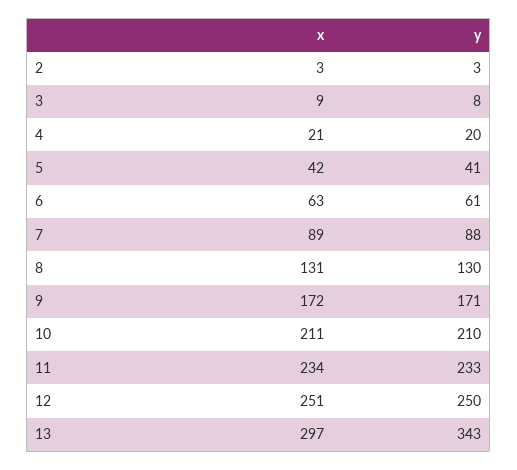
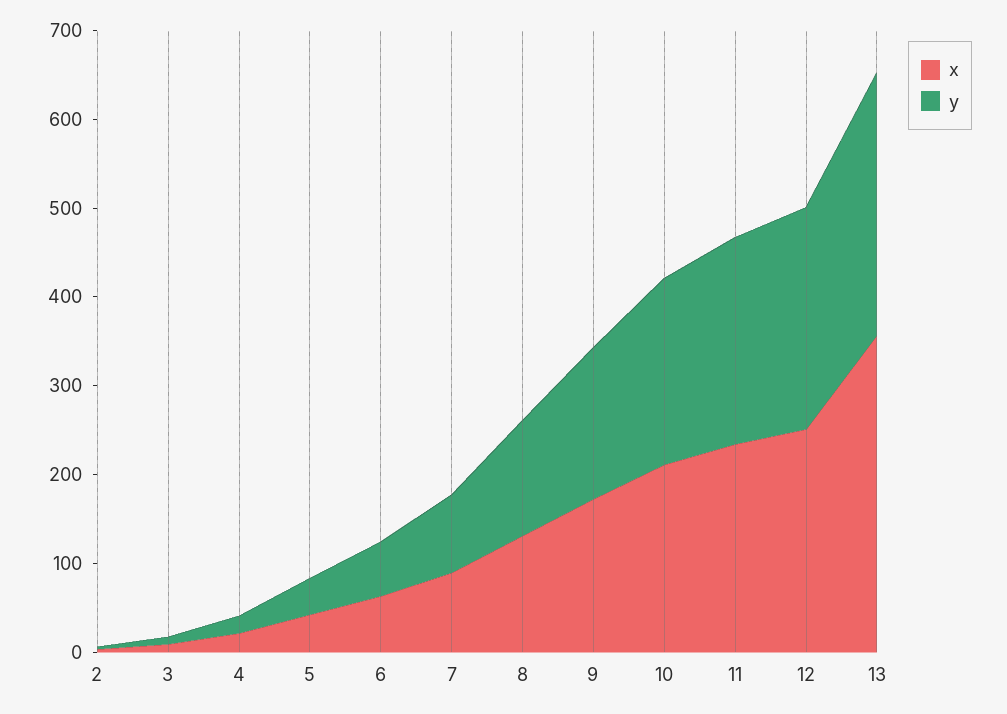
x, 13: 297 -> 360
y, 13: 343 -> 300

